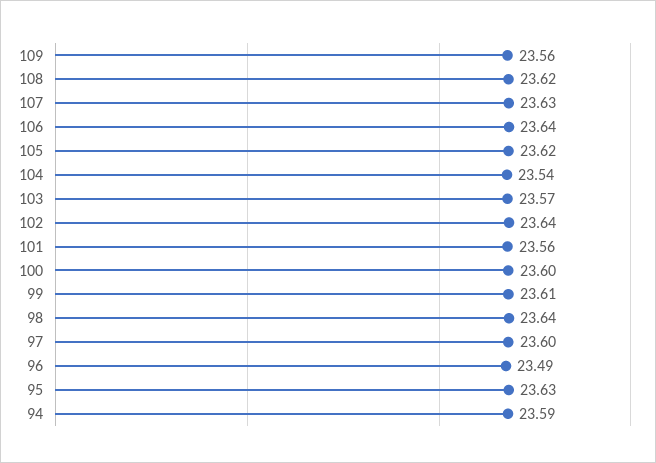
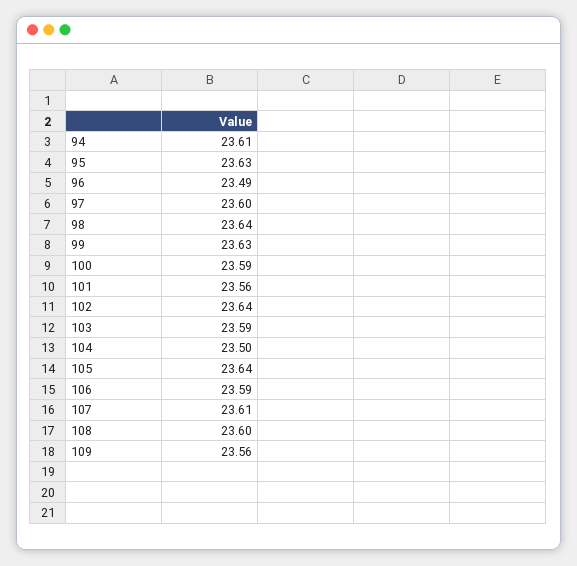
108: 23.62 -> 23.6
107: 23.63 -> 23.61
106: 23.64 -> 23.59
105: 23.62 -> 23.64
104: 23.54 -> 23.5
103: 23.57 -> 23.59
100: 23.6 -> 23.59
99: 23.61 -> 23.63
94: 23.59 -> 23.61

